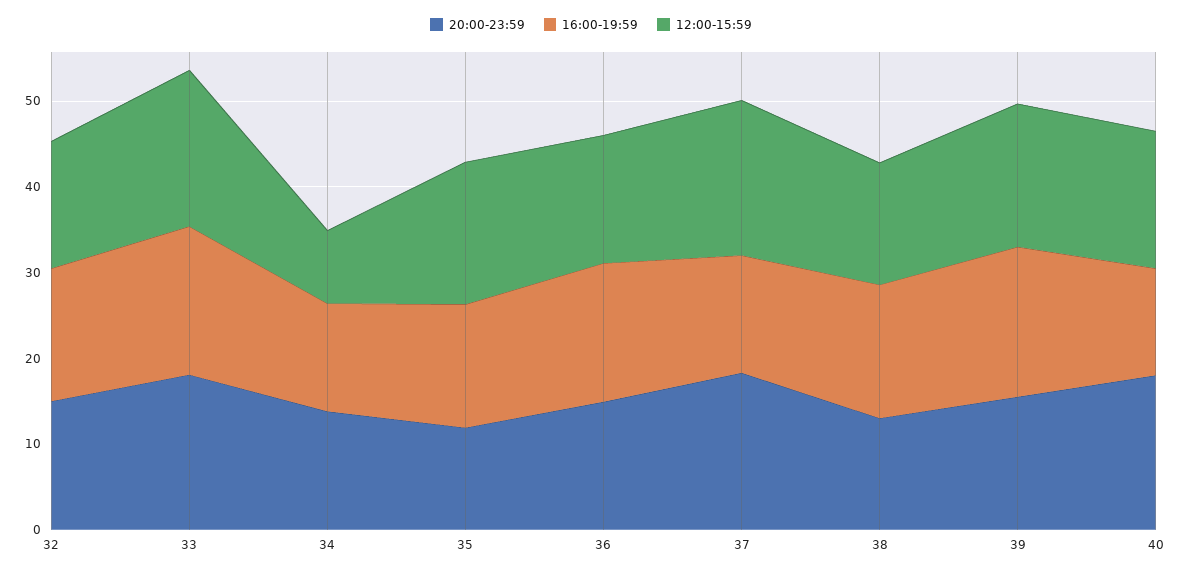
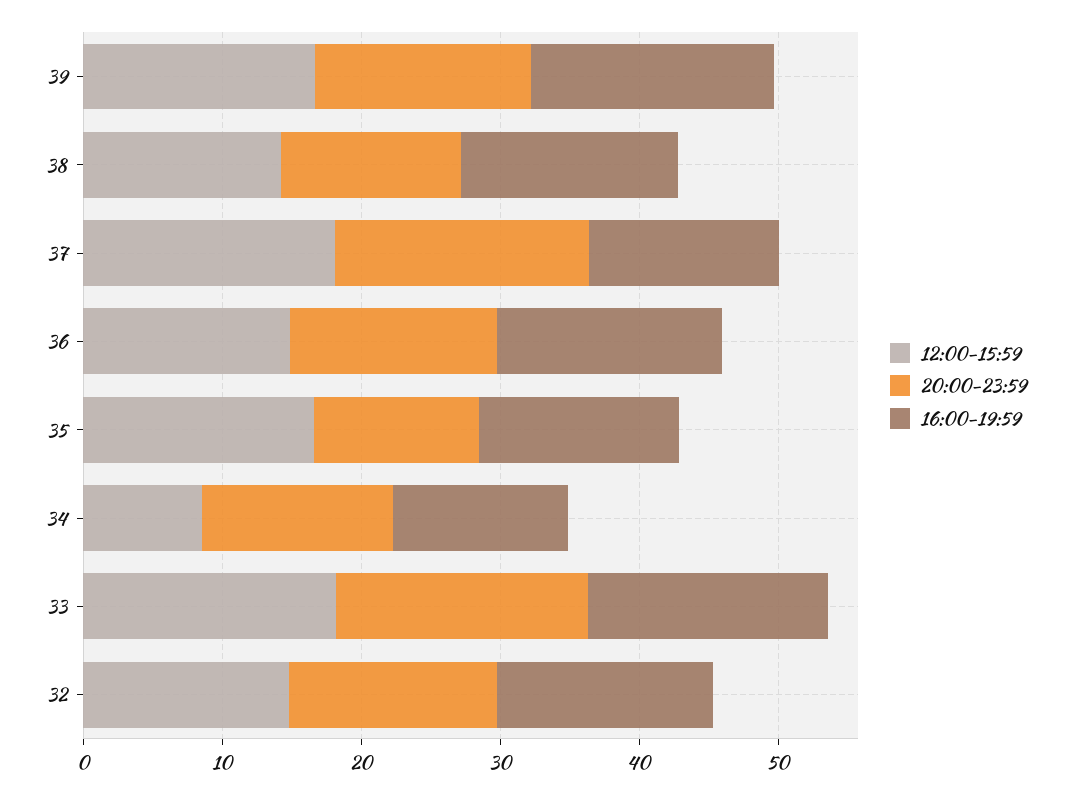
20:00-23:59, 40: 18 -> none
16:00-19:59, 40: 12 -> none
12:00-15:59, 40: 16 -> none

